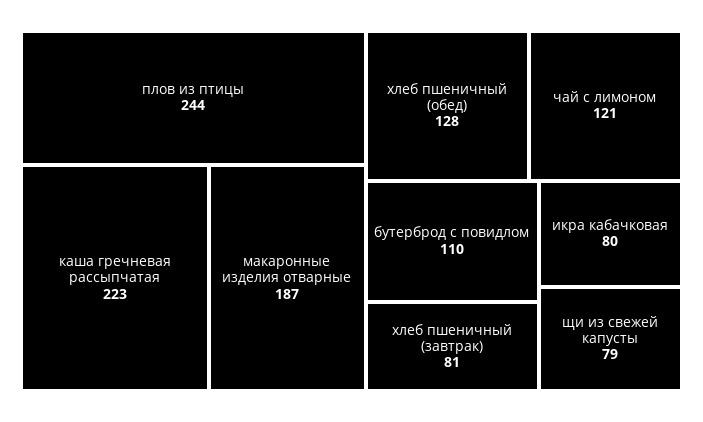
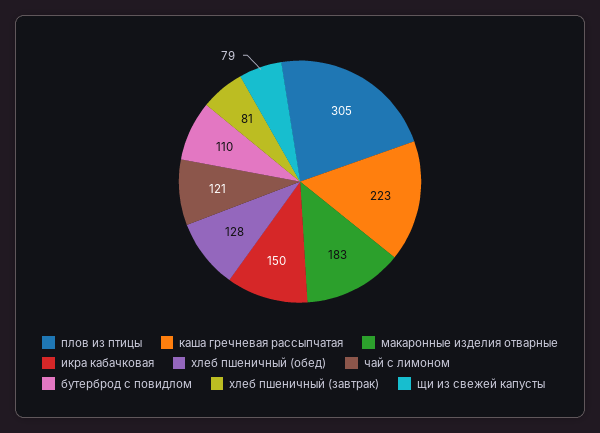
плов из птицы: 244 -> 305
макаронные изделия отварные: 187 -> 183
икра кабачковая: 80 -> 150

